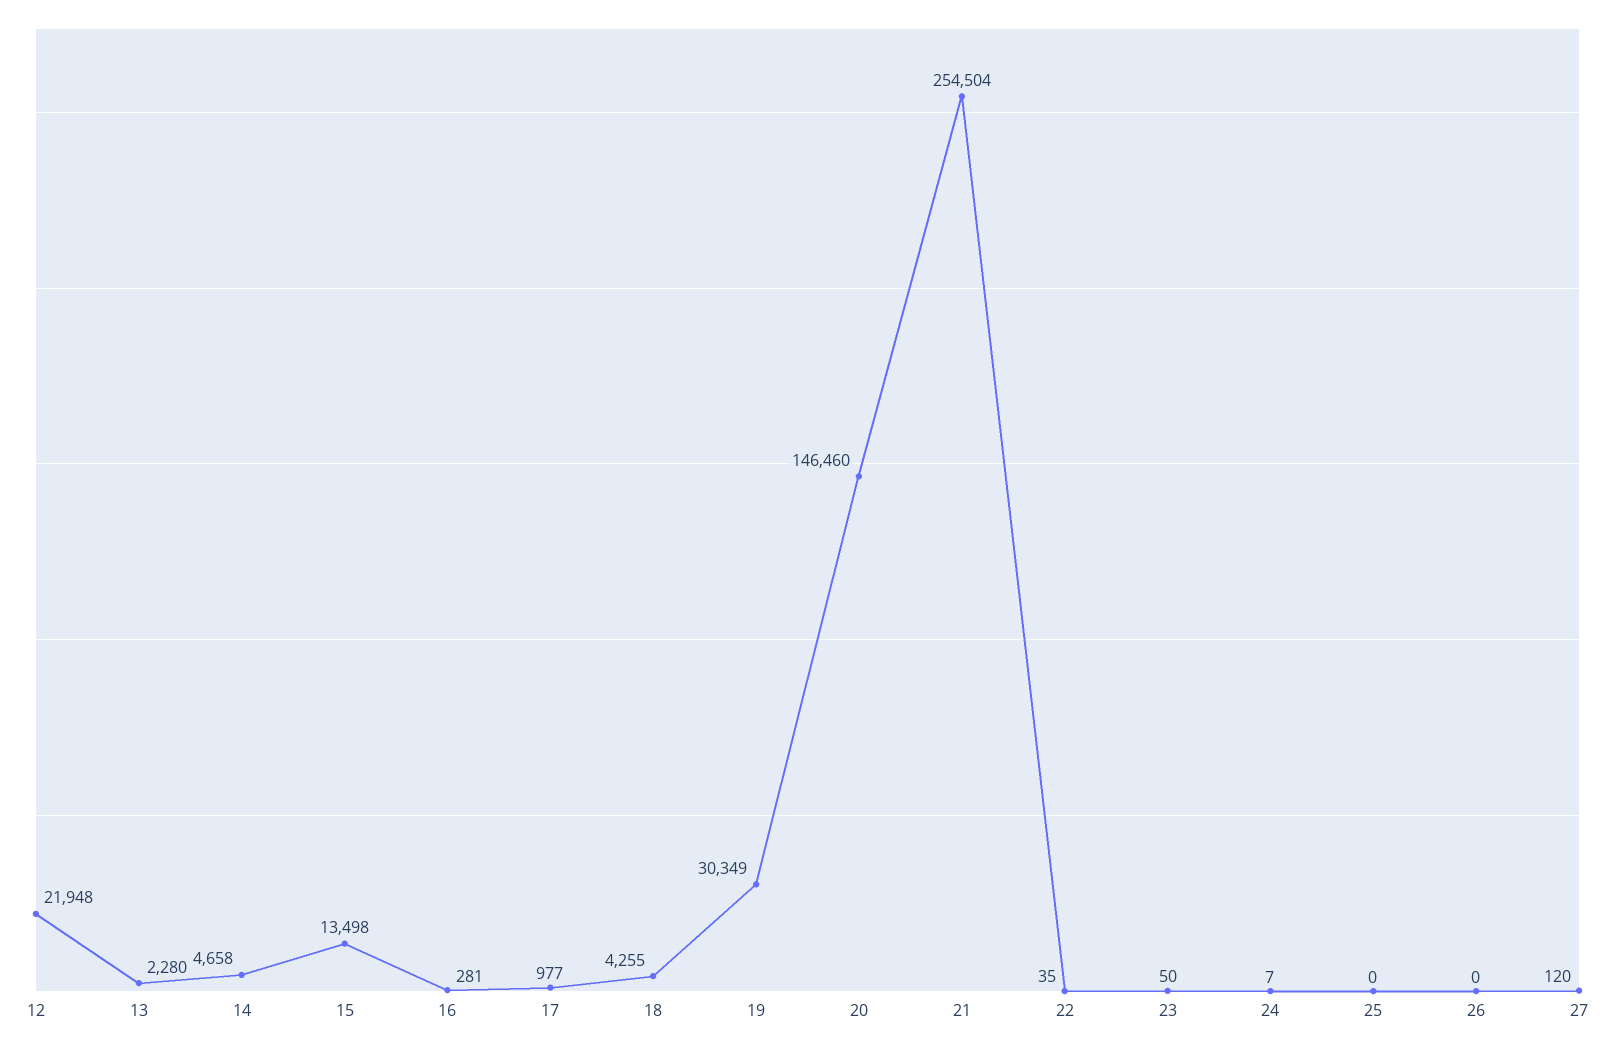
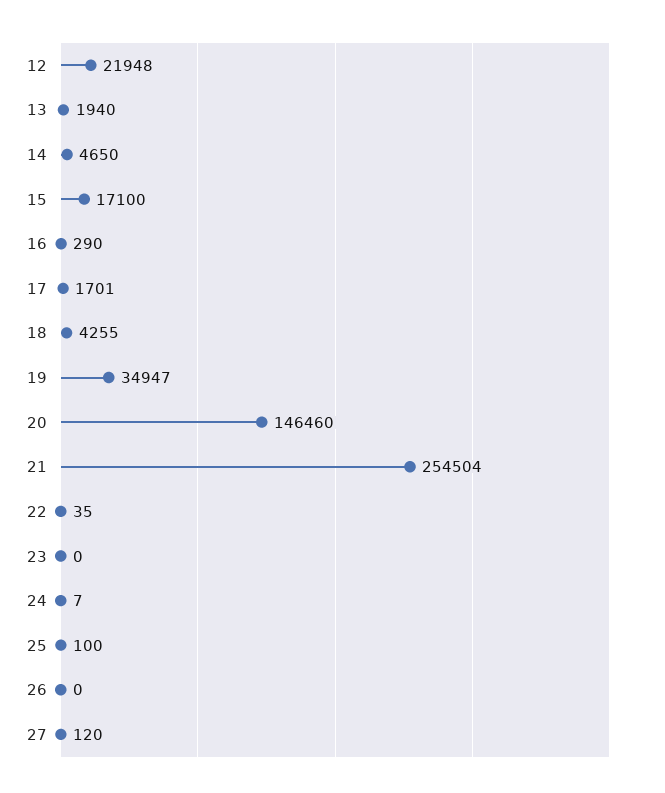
13: 2280 -> 1940
14: 4658 -> 4650
15: 13498 -> 17100
16: 281 -> 290
17: 977 -> 1701
19: 30349 -> 34947
23: 50 -> 0
25: 0 -> 100

